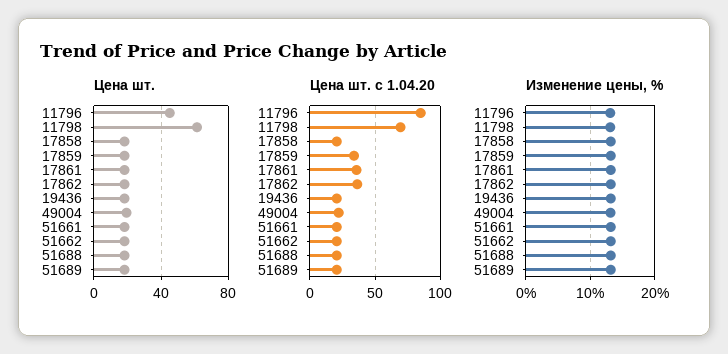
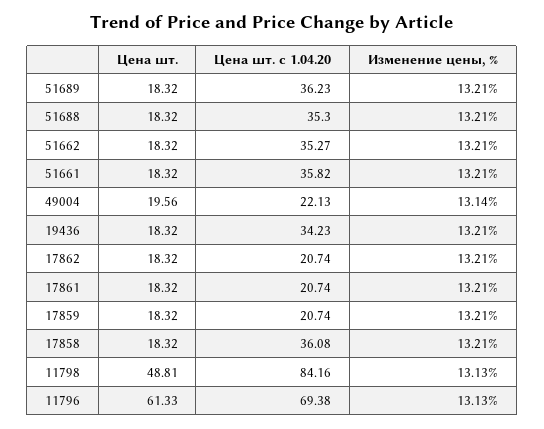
Цена шт., 11796: 45 -> 61.33
Цена шт., 11798: 60 -> 48.81
Цена шт. с 1.04.20, 11796: 85 -> 69.38
Цена шт. с 1.04.20, 11798: 70 -> 84.16
Цена шт. с 1.04.20, 17858: 20 -> 36.08
Цена шт. с 1.04.20, 17859: 35 -> 20.74
Цена шт. с 1.04.20, 17861: 35 -> 20.74
Цена шт. с 1.04.20, 17862: 35 -> 20.74
Цена шт. с 1.04.20, 19436: 20 -> 34.23
Цена шт. с 1.04.20, 51661: 20 -> 35.82
Цена шт. с 1.04.20, 51662: 20 -> 35.27
Цена шт. с 1.04.20, 51688: 20 -> 35.3
Цена шт. с 1.04.20, 51689: 20 -> 36.23

